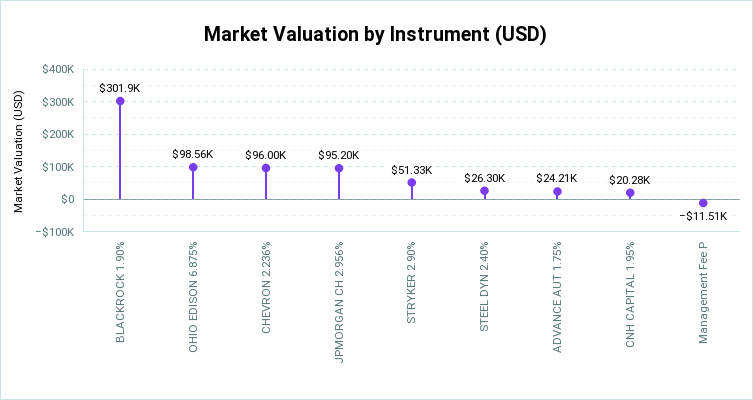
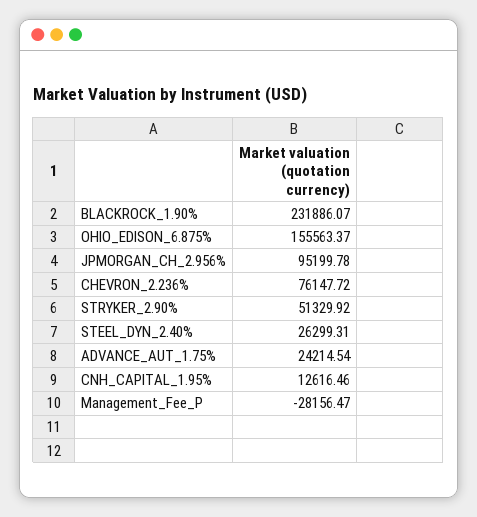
BLACKROCK 1.90%: 301900 -> 231886.07
OHIO EDISON 6.875%: 98560 -> 155563.37
CHEVRON 2.236%: 96000 -> 76147.72
CNH CAPITAL 1.95%: 20280 -> 12616.46
Management Fee P: -11510 -> -28156.47

